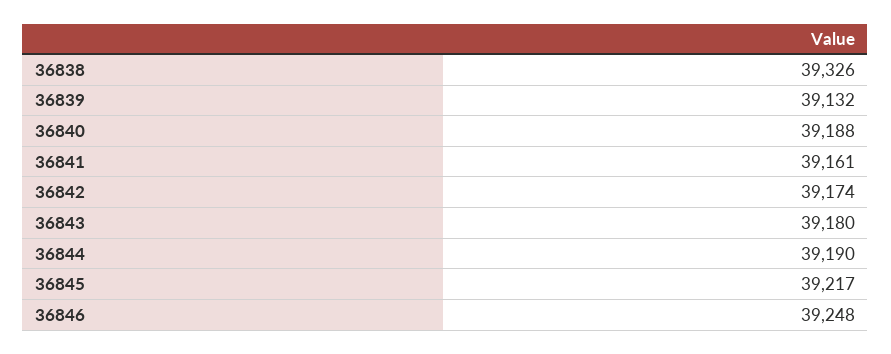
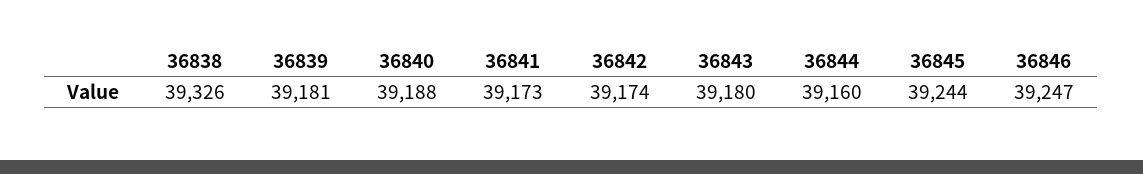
36839: 39132 -> 39181
36841: 39161 -> 39173
36844: 39190 -> 39160
36845: 39217 -> 39244
36846: 39248 -> 39247

